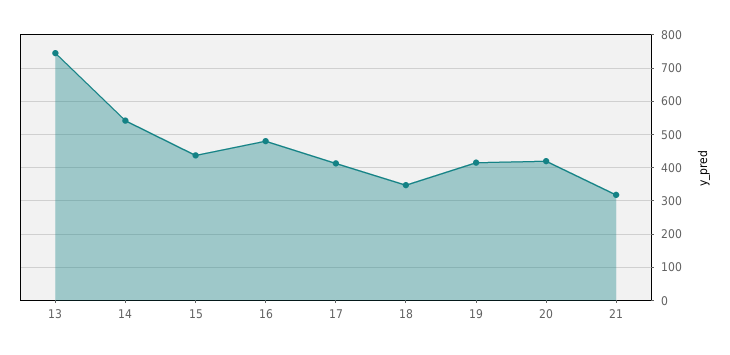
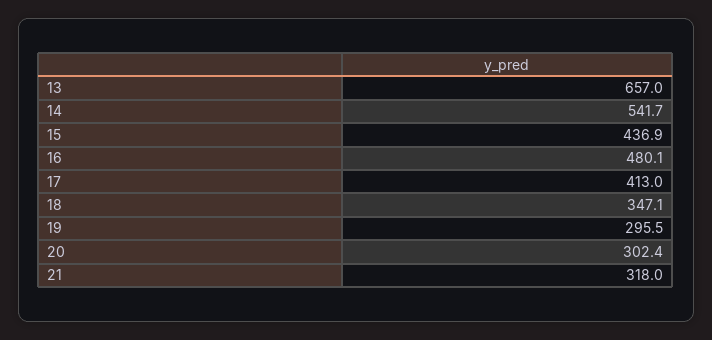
13: 740 -> 657
19: 420 -> 295.5
20: 420 -> 302.4

